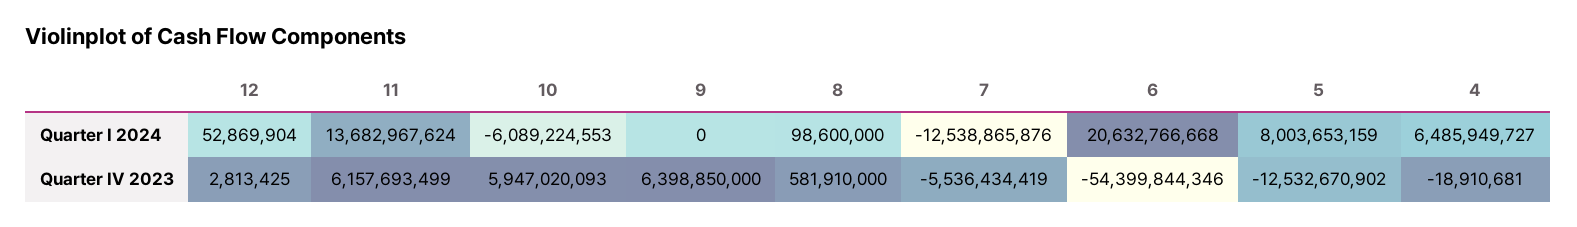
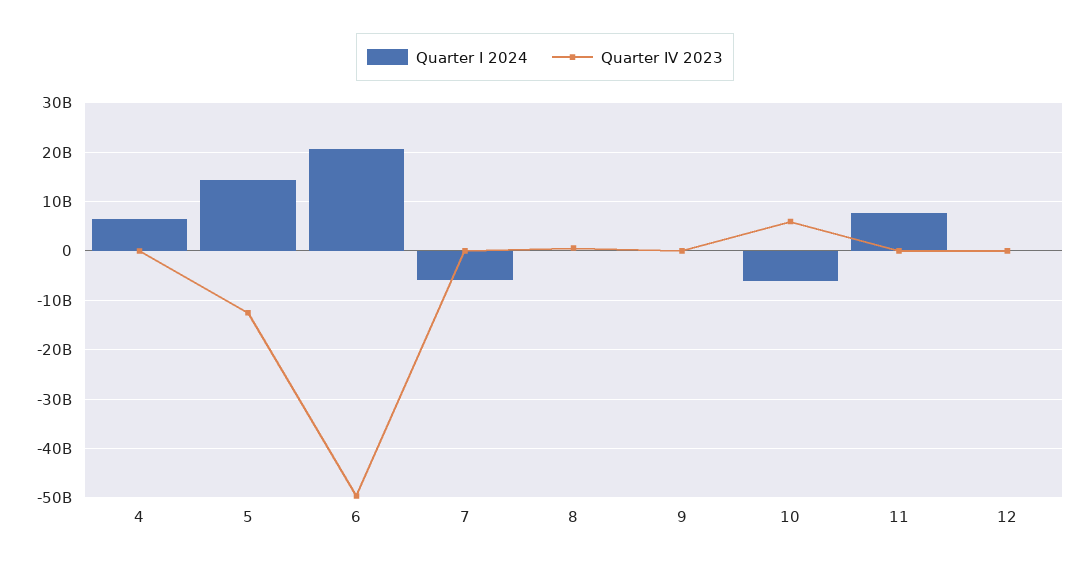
Quarter I 2024, 11: 13682967624 -> 8000000000
Quarter I 2024, 7: -12538865876 -> -6000000000
Quarter I 2024, 5: 8003653159 -> 14000000000
Quarter IV 2023, 11: 6157693499 -> 0
Quarter IV 2023, 9: 6398850000 -> 0
Quarter IV 2023, 7: -5536434419 -> 0
Quarter IV 2023, 6: -54399844346 -> -50000000000

